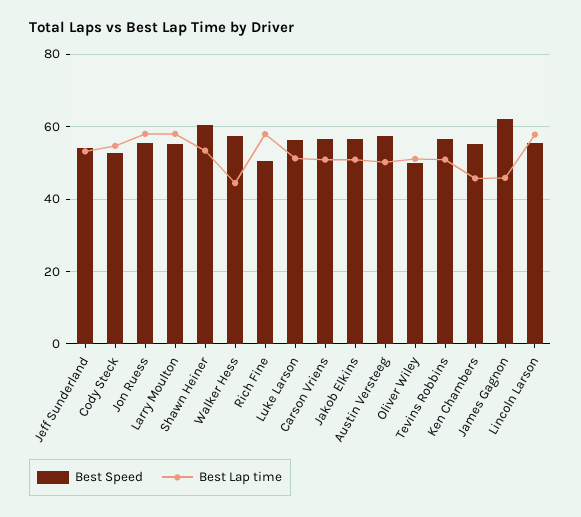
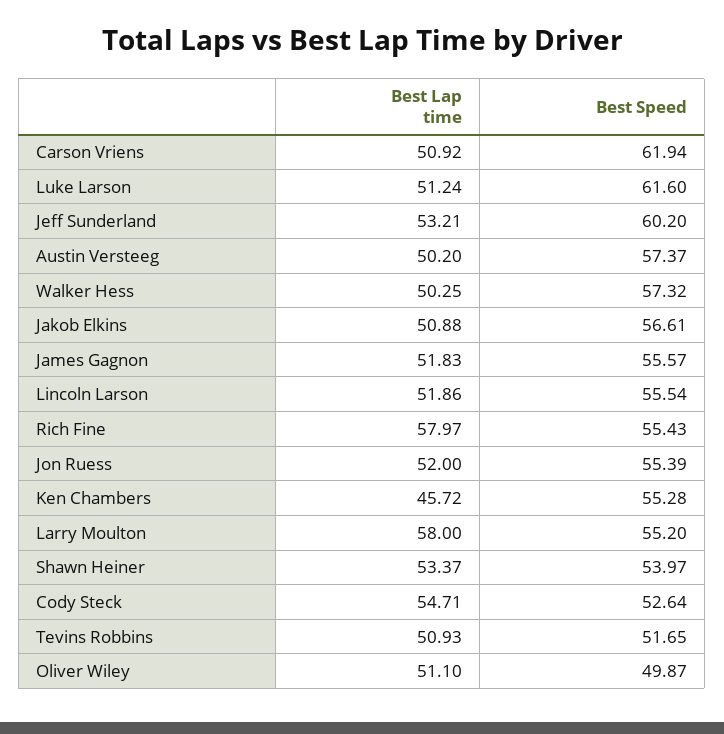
Best Speed, Jeff Sunderland: 54 -> 60.2
Best Lap time, Jon Ruess: 58 -> 52
Best Speed, Shawn Heiner: 60 -> 53.97
Best Lap time, Walker Hess: 44 -> 50.25
Best Speed, Rich Fine: 50 -> 55.43
Best Speed, Luke Larson: 56 -> 61.6
Best Speed, Carson Vriens: 56 -> 61.94
Best Speed, Tevins Robbins: 56 -> 51.65
Best Speed, James Gagnon: 62 -> 55.57
Best Lap time, James Gagnon: 46 -> 51.83
Best Lap time, Lincoln Larson: 58 -> 51.86

